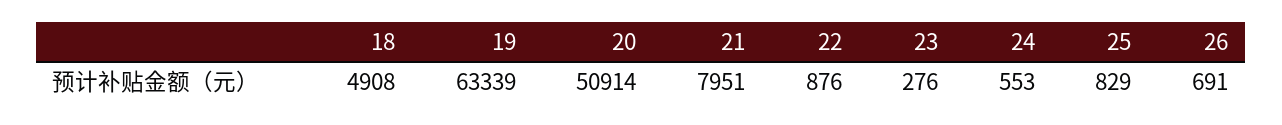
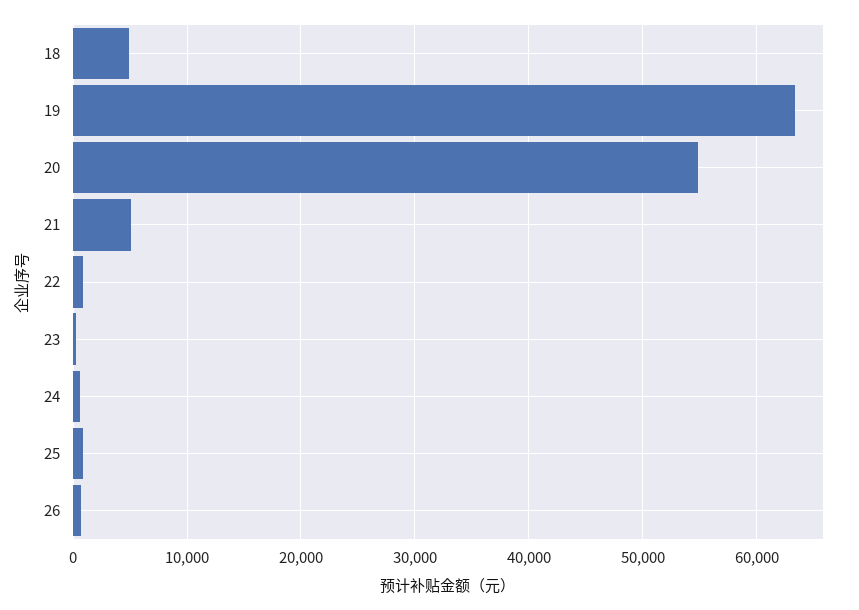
20: 50914 -> 55000
21: 7951 -> 5000

